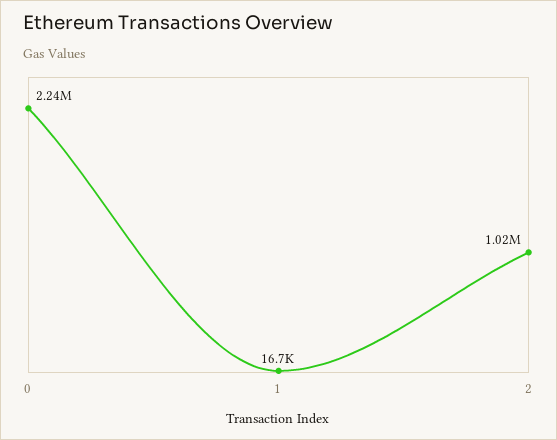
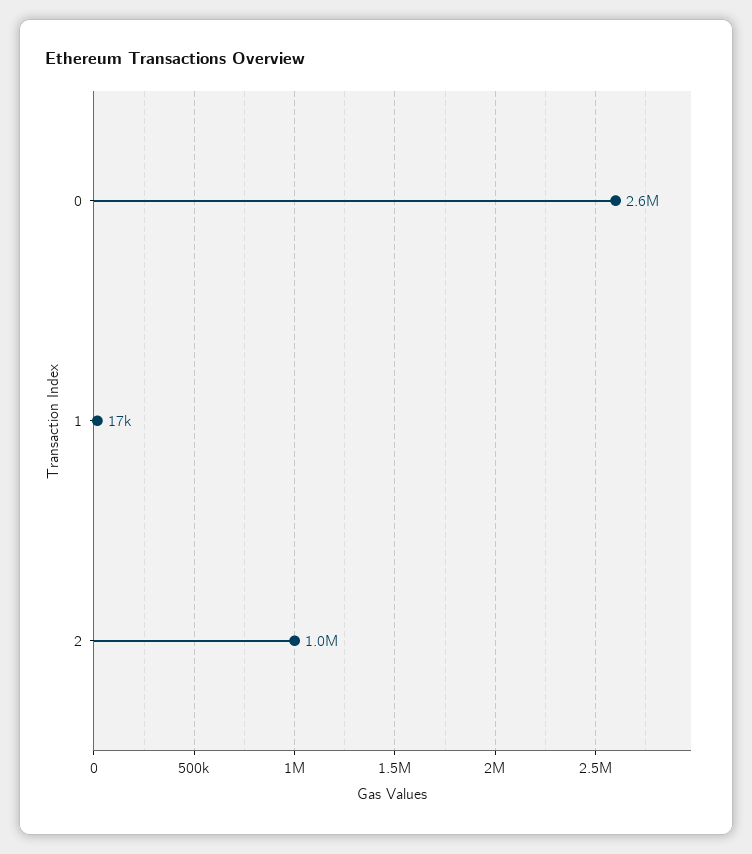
0: 2240000 -> 2600000

